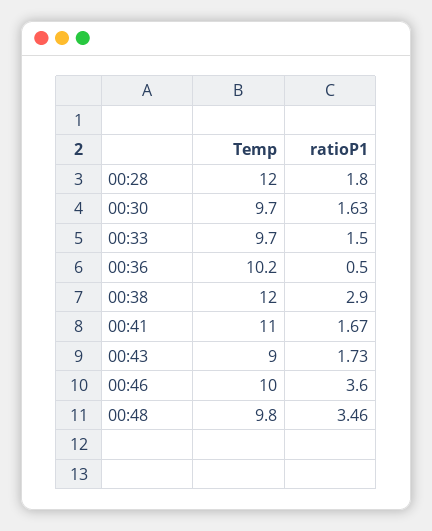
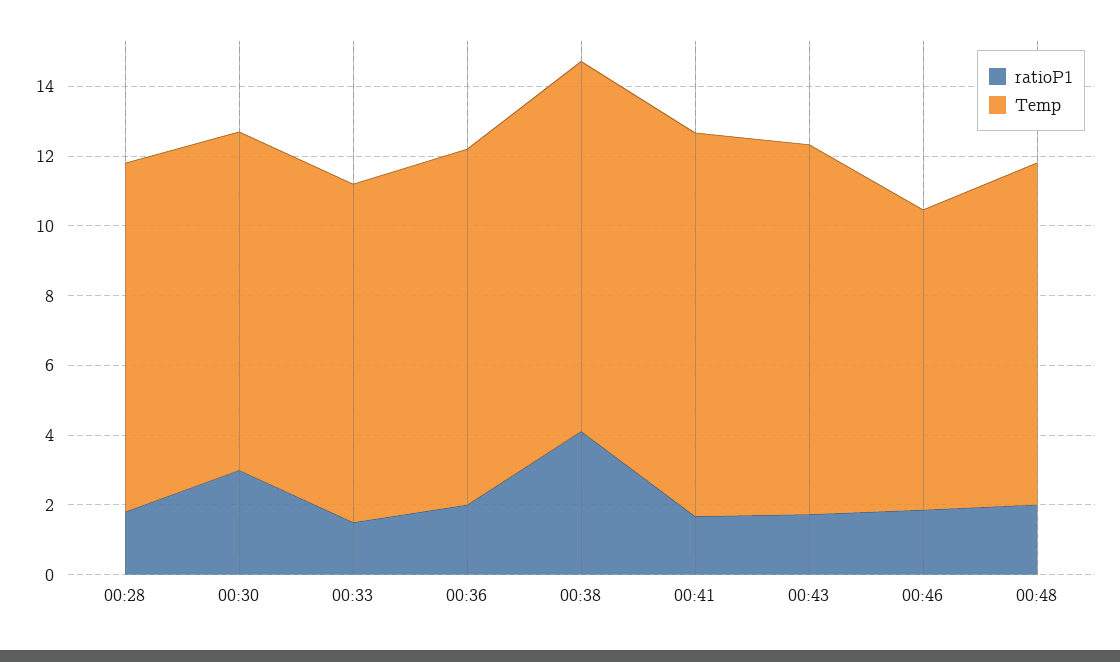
Temp, 00:28: 12 -> 10
ratioP1, 00:30: 1.63 -> 3
ratioP1, 00:36: 0.5 -> 2
Temp, 00:38: 12 -> 10.5
ratioP1, 00:38: 2.9 -> 4
Temp, 00:43: 9 -> 10.5
Temp, 00:46: 10 -> 8.5
ratioP1, 00:46: 3.6 -> 2
ratioP1, 00:48: 3.46 -> 2

